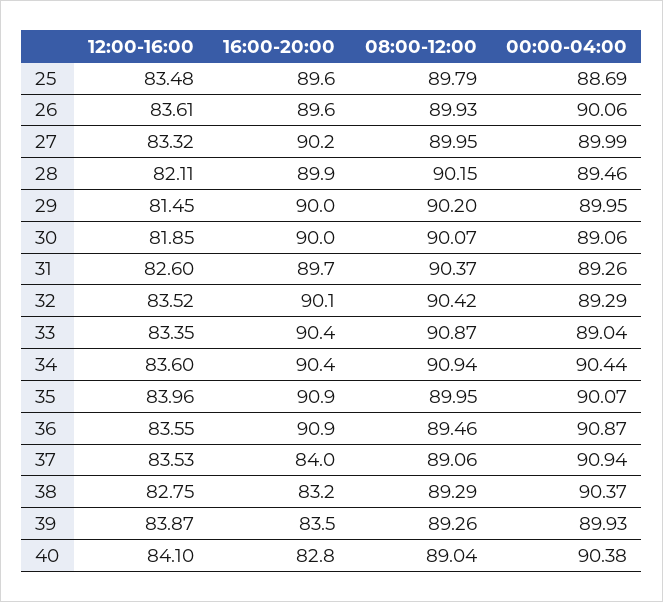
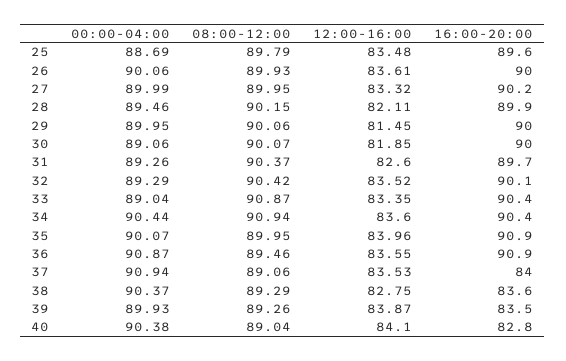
16:00-20:00, 26: 89.6 -> 90
08:00-12:00, 29: 90.2 -> 90.06
16:00-20:00, 38: 83.2 -> 83.6

